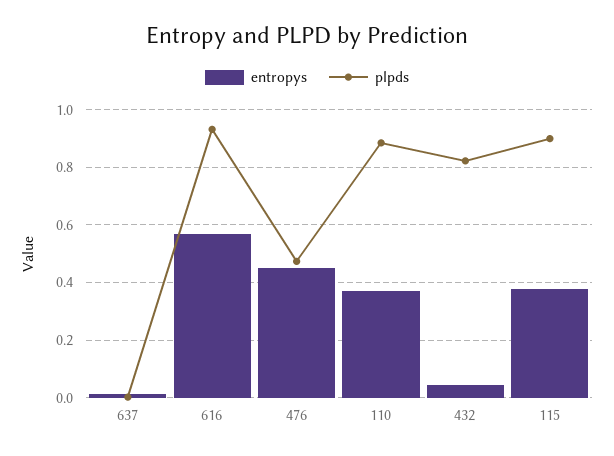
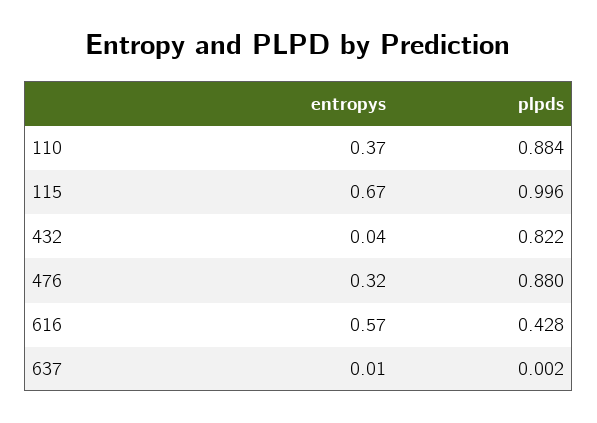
plpds, 616: 0.925 -> 0.428
entropys, 476: 0.45 -> 0.32
plpds, 476: 0.475 -> 0.88
entropys, 115: 0.375 -> 0.67
plpds, 115: 0.9 -> 0.996

